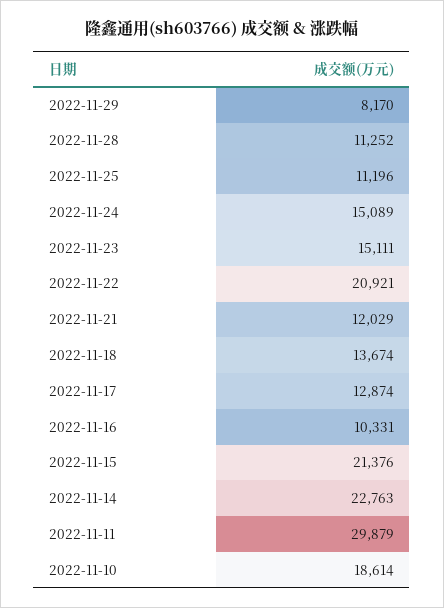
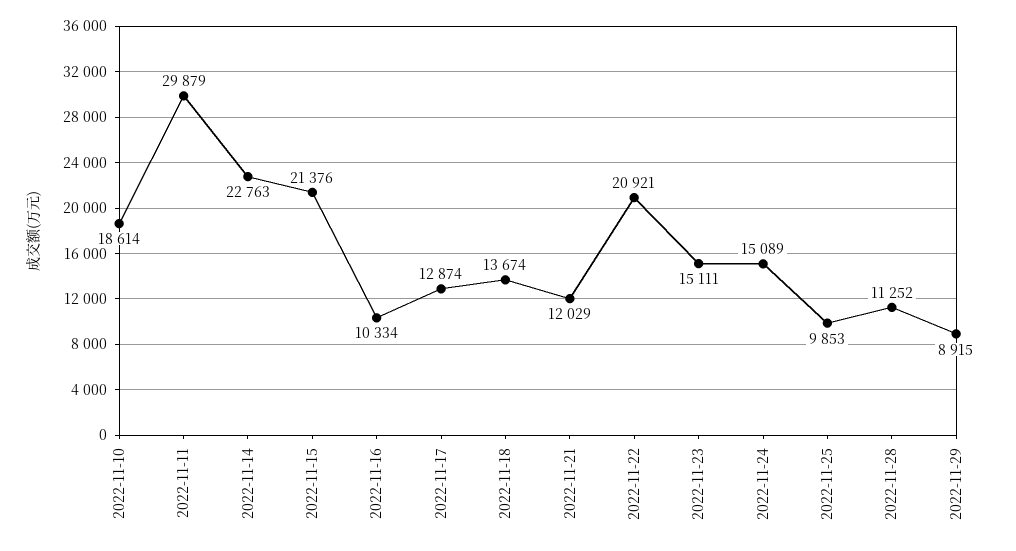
2022-11-29: 8170 -> 8915
2022-11-25: 11196 -> 9853
2022-11-16: 10331 -> 10334

